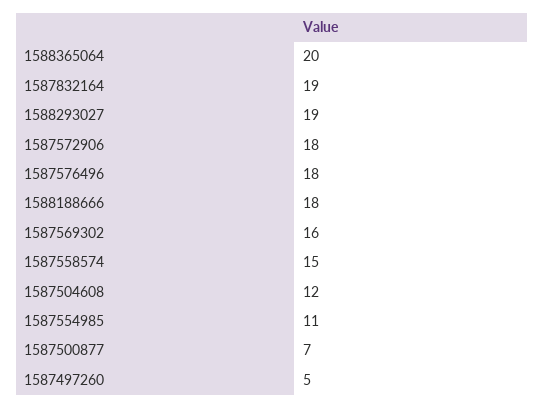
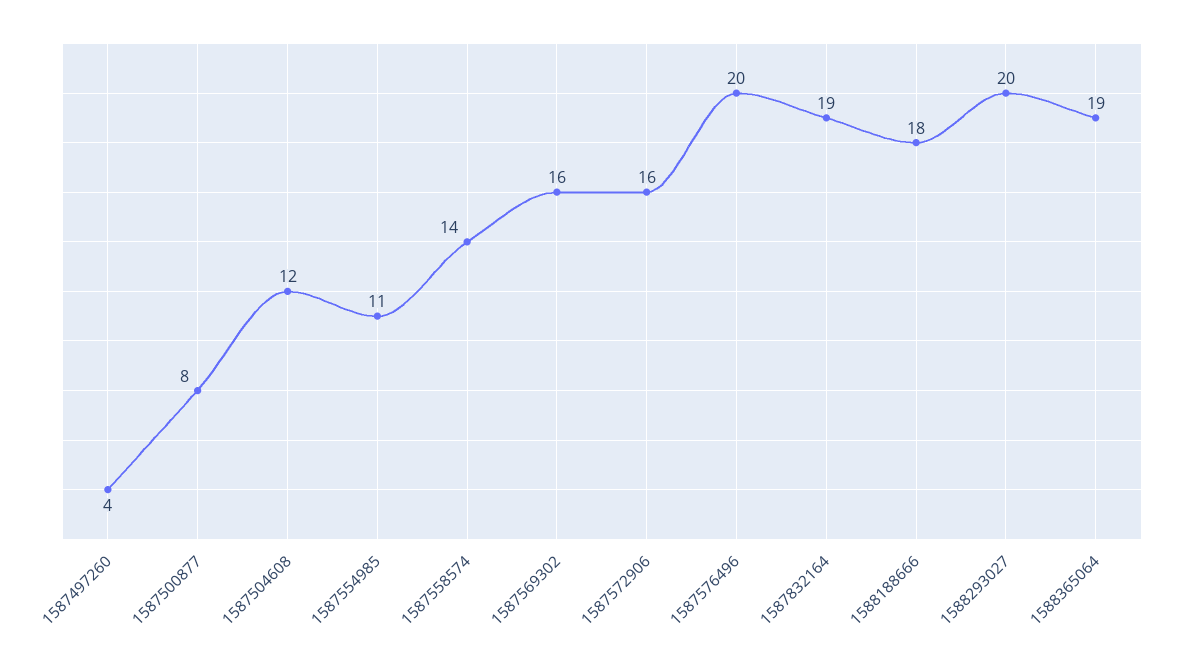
1588365064: 20 -> 19
1588293027: 19 -> 20
1587572906: 18 -> 16
1587576496: 18 -> 20
1587558574: 15 -> 14
1587500877: 7 -> 8
1587497260: 5 -> 4

